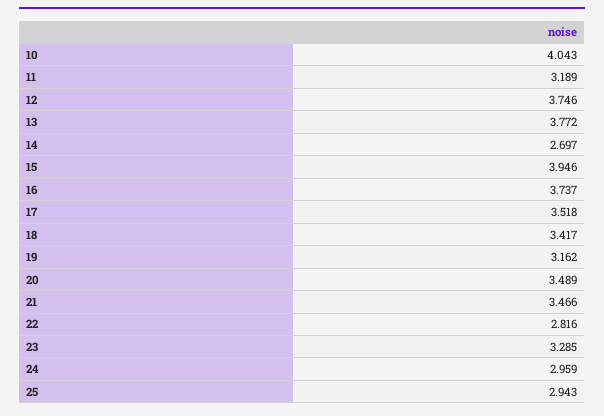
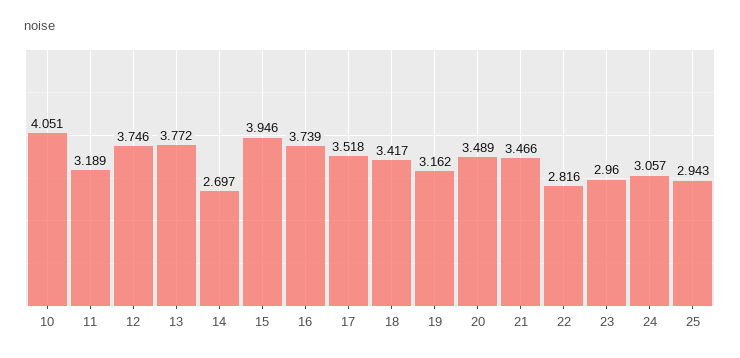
10: 4.043 -> 4.051
16: 3.737 -> 3.739
23: 3.285 -> 2.96
24: 2.959 -> 3.057

